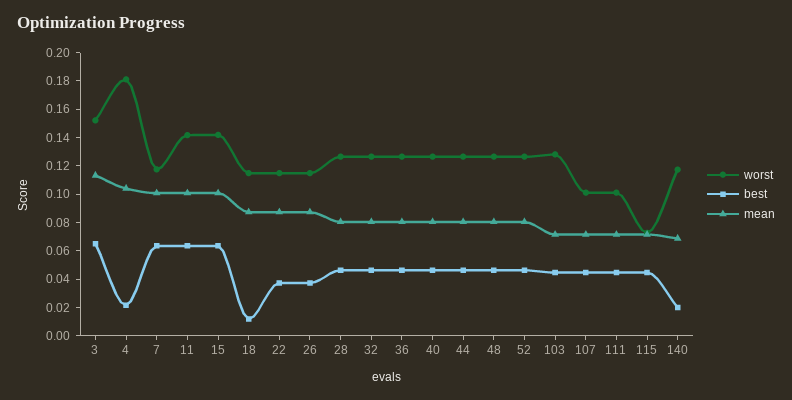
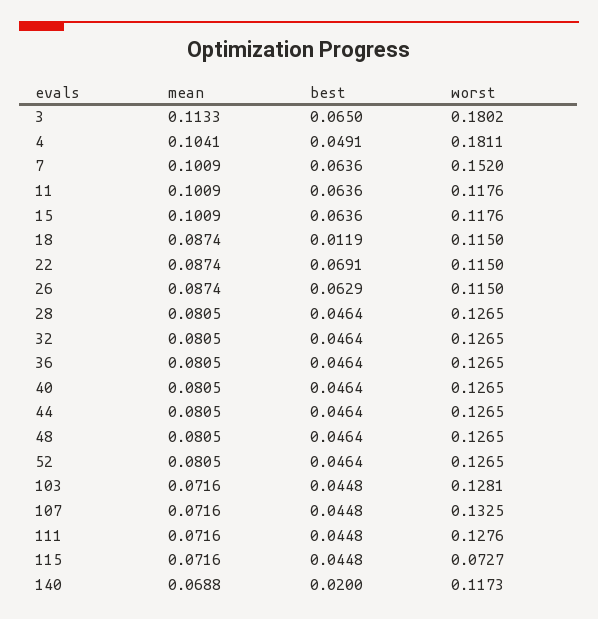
worst, 3: 0.15 -> 0.1802
best, 4: 0.02 -> 0.0491
worst, 7: 0.12 -> 0.152
worst, 11: 0.14 -> 0.1176
worst, 15: 0.14 -> 0.1176
best, 22: 0.04 -> 0.0691
best, 26: 0.04 -> 0.0629
worst, 107: 0.1 -> 0.1325
worst, 111: 0.1 -> 0.1276

